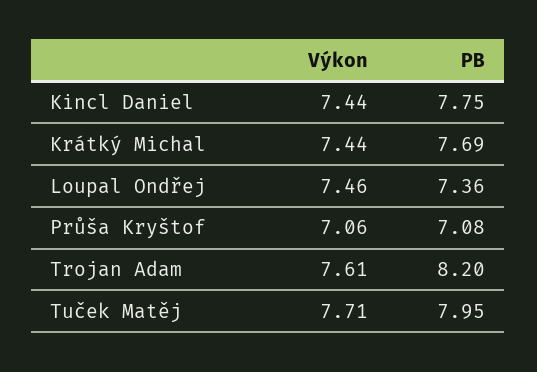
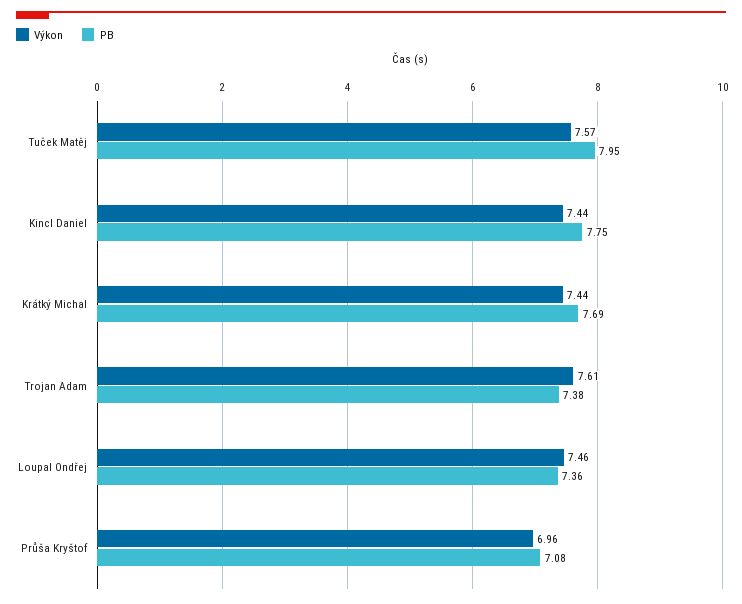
Výkon, Průša Kryštof: 7.06 -> 6.96
PB, Trojan Adam: 8.2 -> 7.38
Výkon, Tuček Matěj: 7.71 -> 7.57

